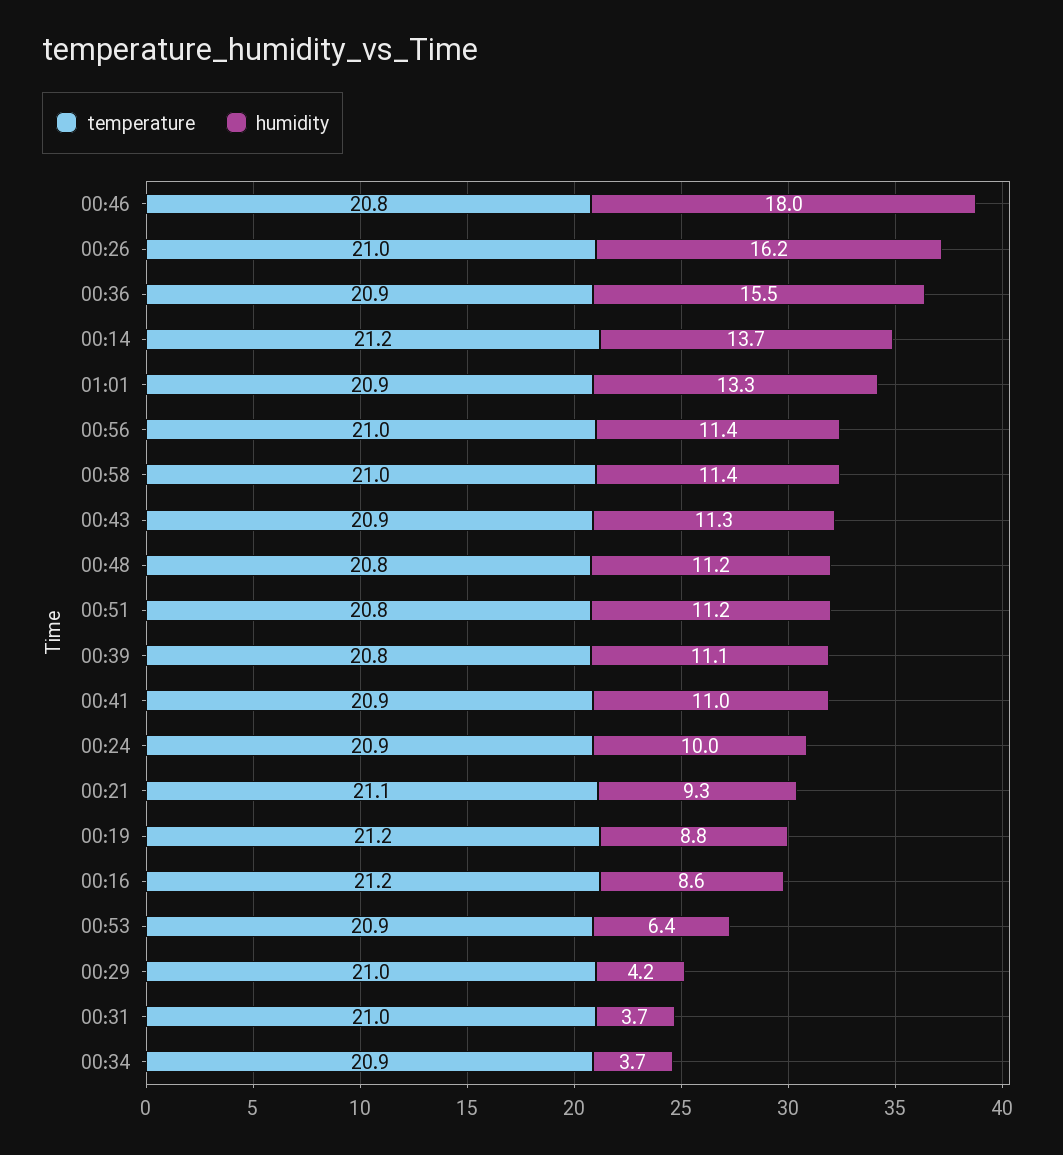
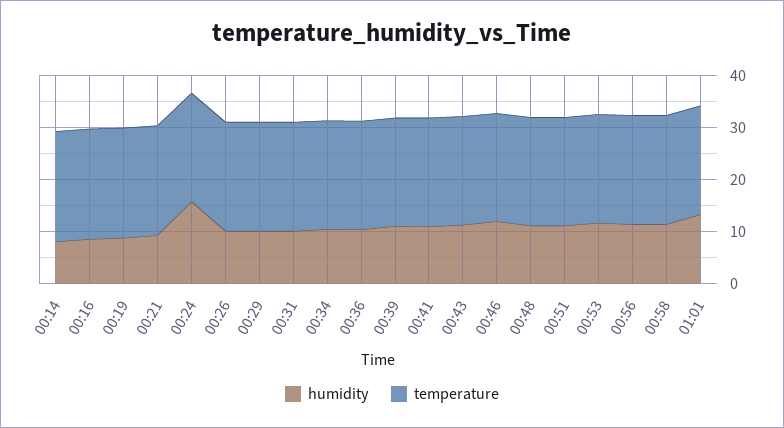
humidity, 00:46: 18 -> 12
humidity, 00:26: 16.2 -> 10
humidity, 00:36: 15.5 -> 10
humidity, 00:14: 13.7 -> 8
humidity, 00:24: 10 -> 16
humidity, 00:53: 6.4 -> 12
humidity, 00:29: 4.2 -> 10
humidity, 00:31: 3.7 -> 10
humidity, 00:34: 3.7 -> 10

